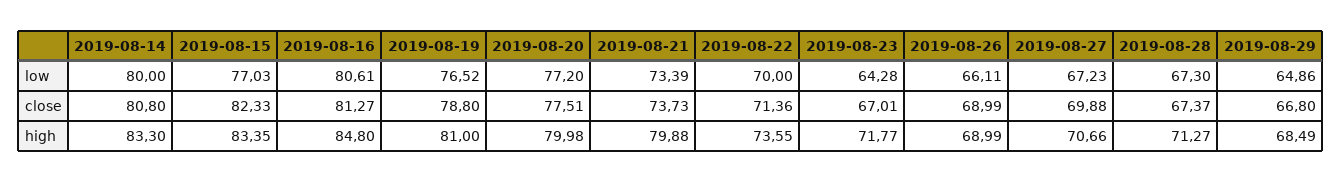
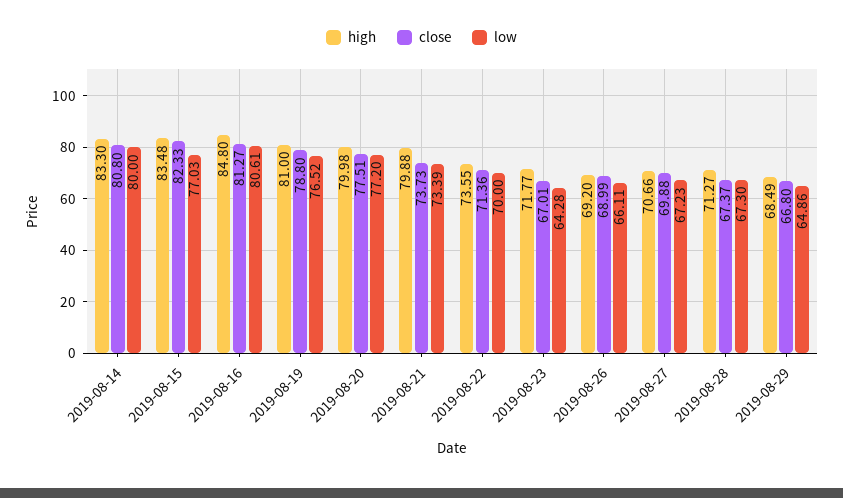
high, 2019-08-15: 83.35 -> 83.48
high, 2019-08-26: 68.99 -> 69.2

